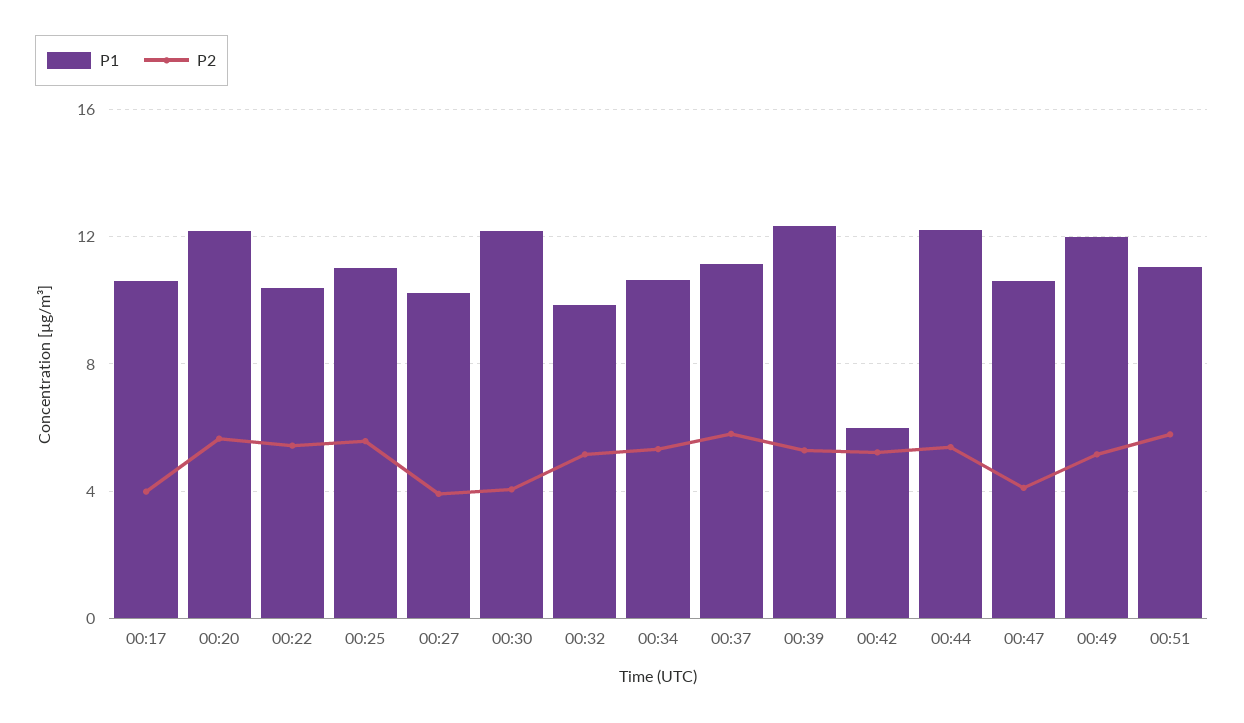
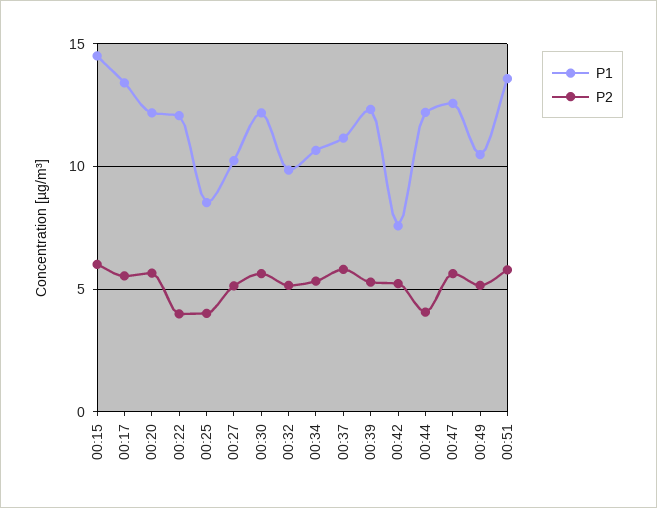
P1, 00:17: 10.5 -> 13.5
P2, 00:17: 4 -> 5.5
P1, 00:22: 10.5 -> 12
P2, 00:22: 5.5 -> 4
P1, 00:25: 11 -> 8.5
P2, 00:25: 5.5 -> 4
P2, 00:27: 4 -> 5
P2, 00:30: 4 -> 5.5
P1, 00:42: 6 -> 7.5
P2, 00:44: 5.5 -> 4
P1, 00:47: 10.5 -> 12.5
P2, 00:47: 4 -> 5.5
P1, 00:49: 12 -> 10.5
P1, 00:51: 11 -> 13.5
P1, 00:15: none -> 14.5
P2, 00:15: none -> 6

